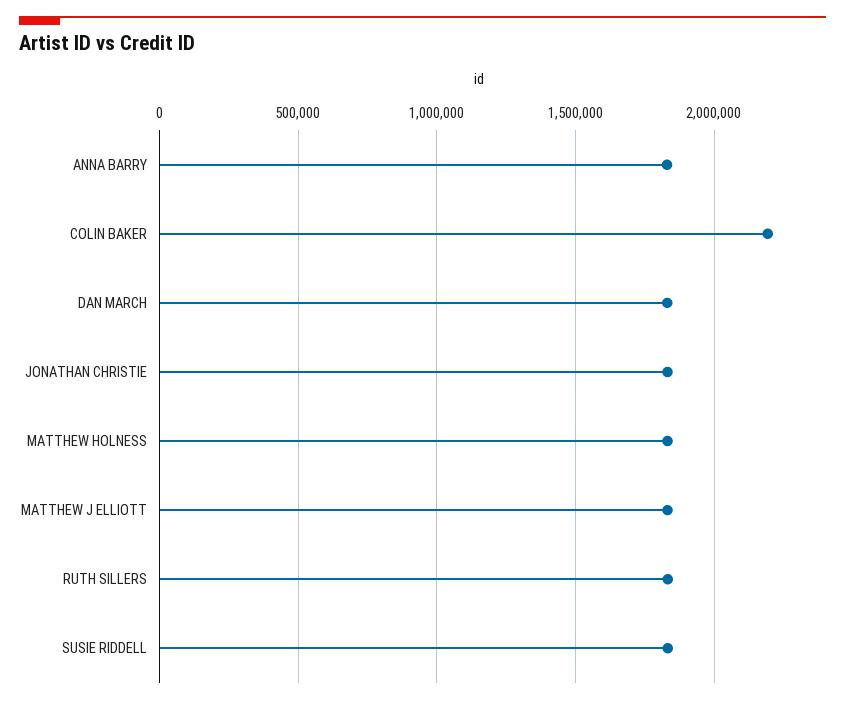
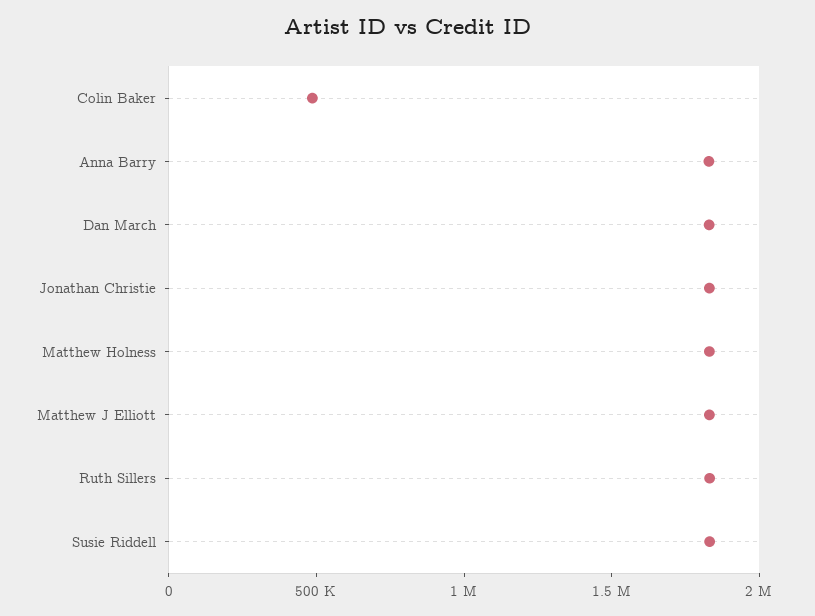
COLIN BAKER: 2200000 -> 500000

